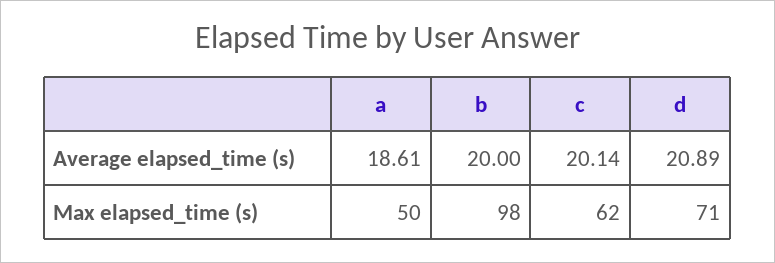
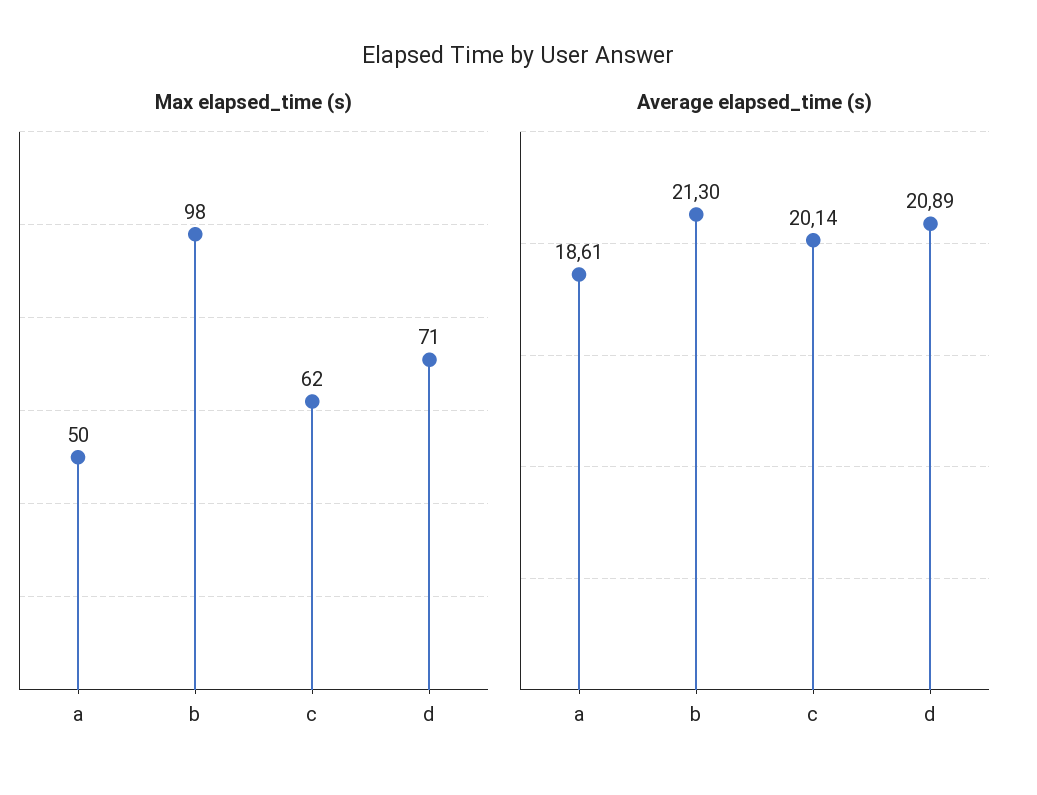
Average elapsed_time (s), b: 20 -> 21.3

